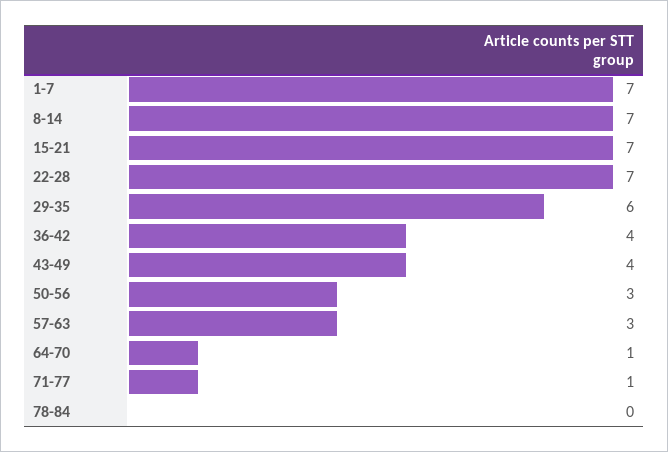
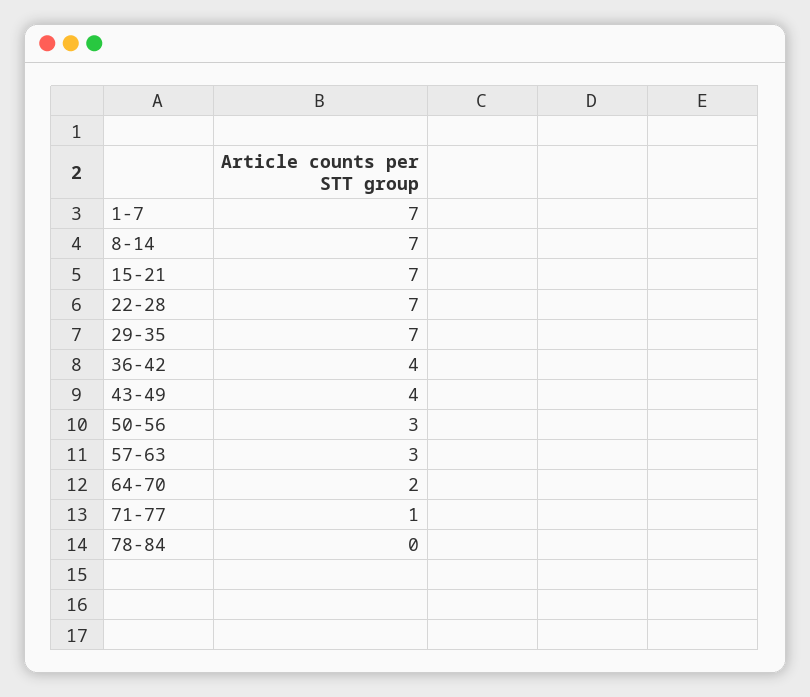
29-35: 6 -> 7
64-70: 1 -> 2

